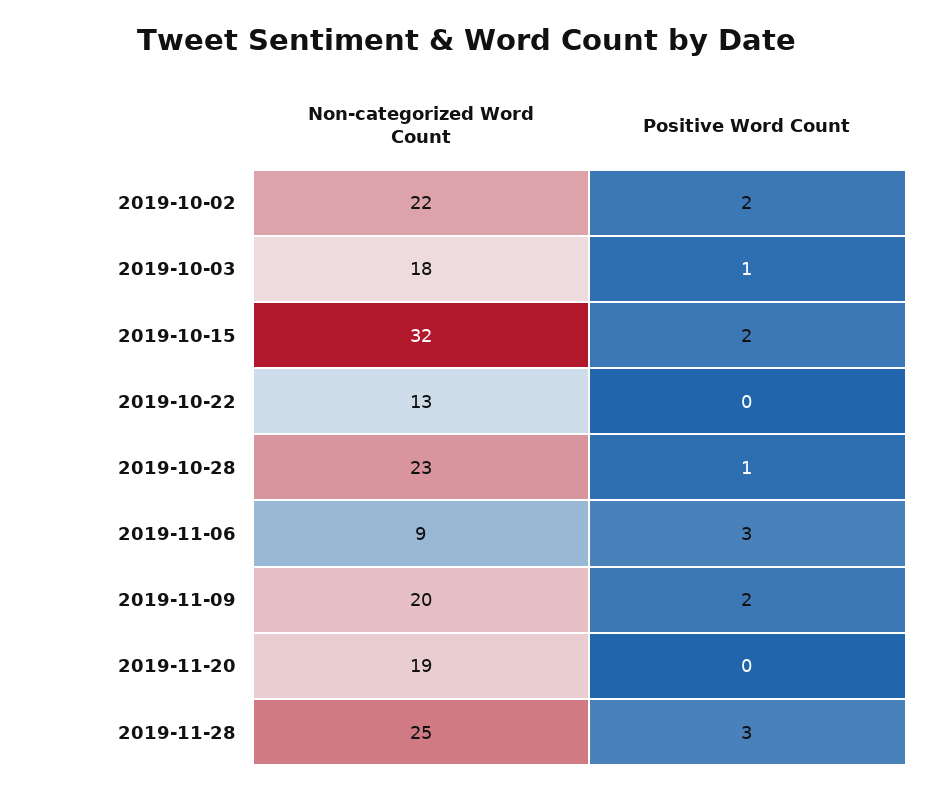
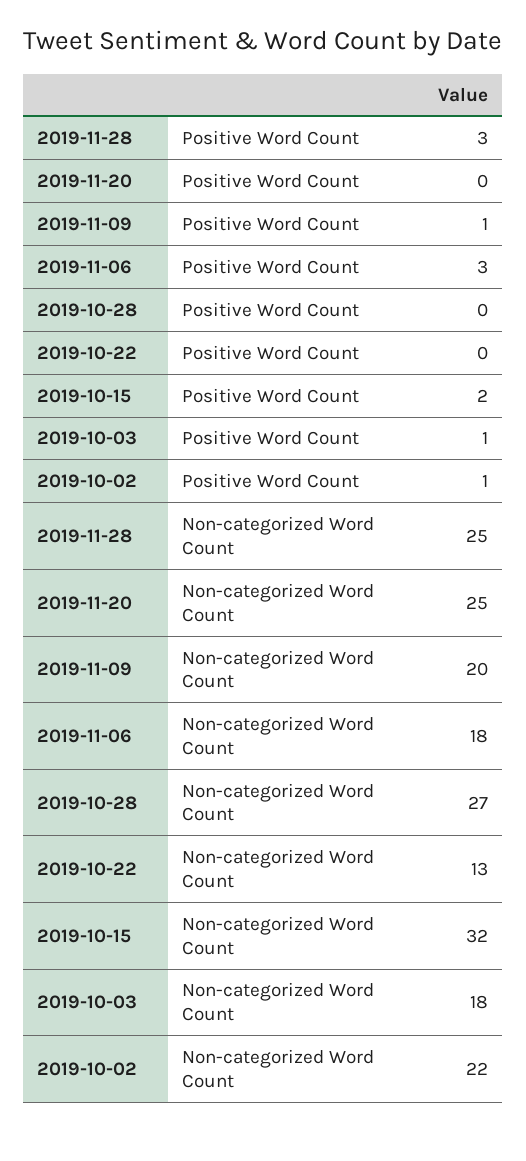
Positive Word Count, 2019-10-02: 2 -> 1
Non-categorized Word Count, 2019-10-28: 23 -> 27
Positive Word Count, 2019-10-28: 1 -> 0
Non-categorized Word Count, 2019-11-06: 9 -> 18
Positive Word Count, 2019-11-09: 2 -> 1
Non-categorized Word Count, 2019-11-20: 19 -> 25

